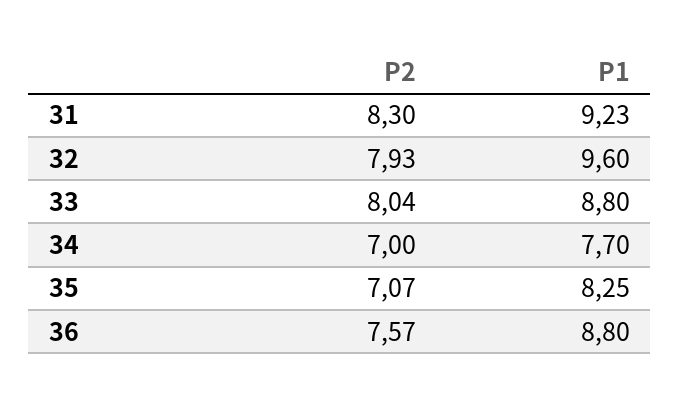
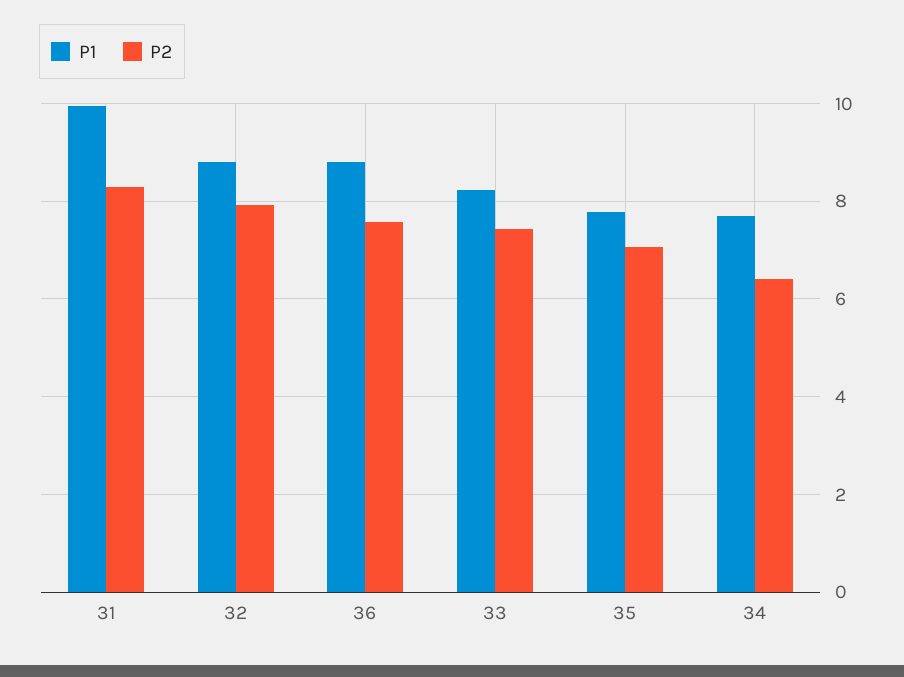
P1, 31: 9.23 -> 10
P1, 32: 9.6 -> 8.8
P2, 33: 8.04 -> 7.4
P1, 33: 8.8 -> 8.2
P2, 34: 7 -> 6.4
P1, 35: 8.25 -> 7.8

